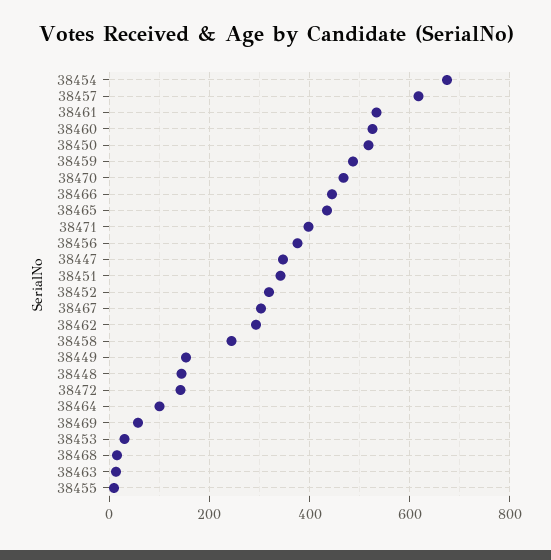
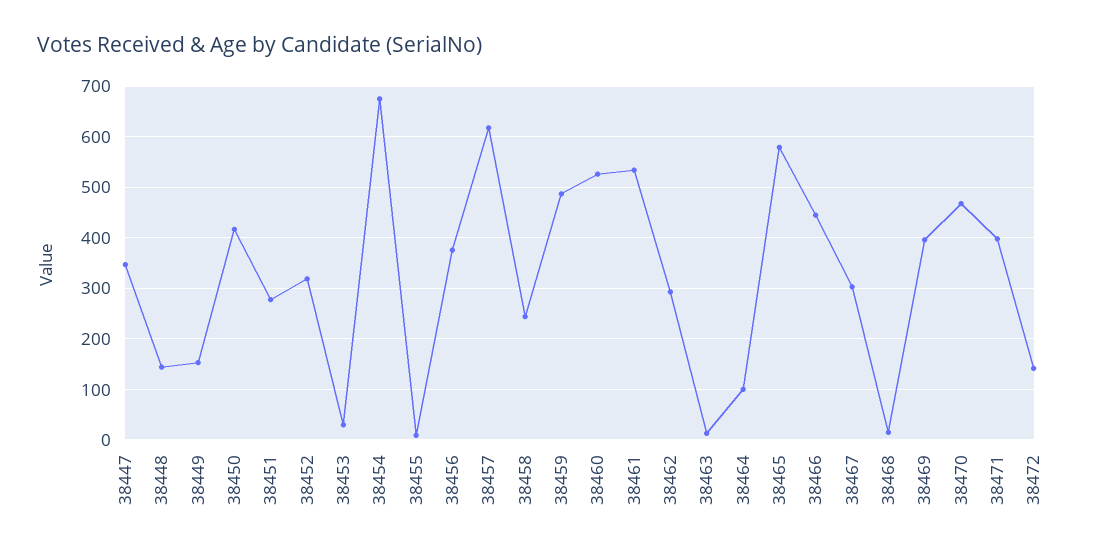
38450: 520 -> 420
38465: 440 -> 580
38451: 340 -> 280
38469: 60 -> 400

